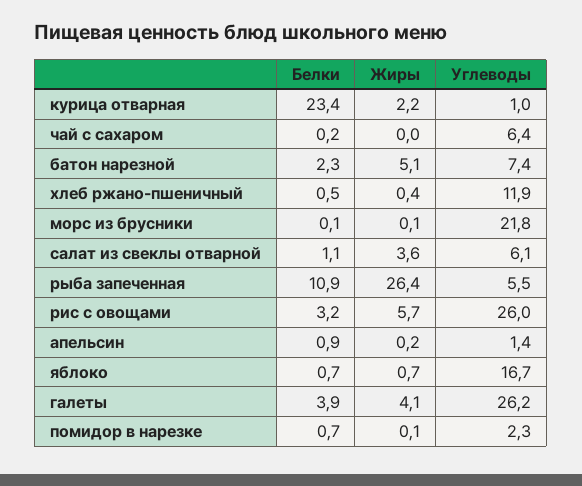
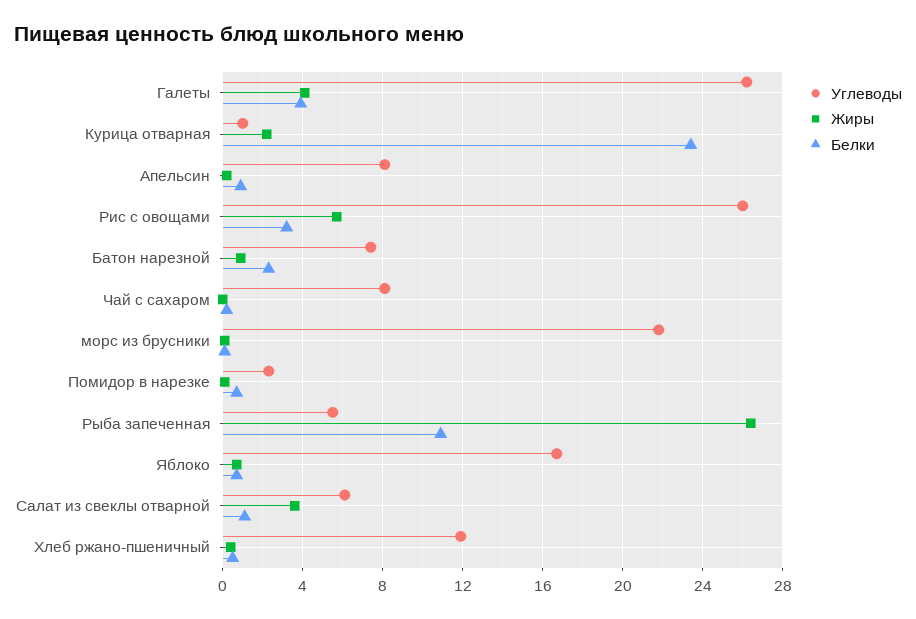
Углеводы, чай с сахаром: 6.4 -> 8
Жиры, батон нарезной: 5.1 -> 1
Углеводы, апельсин: 1.4 -> 8

